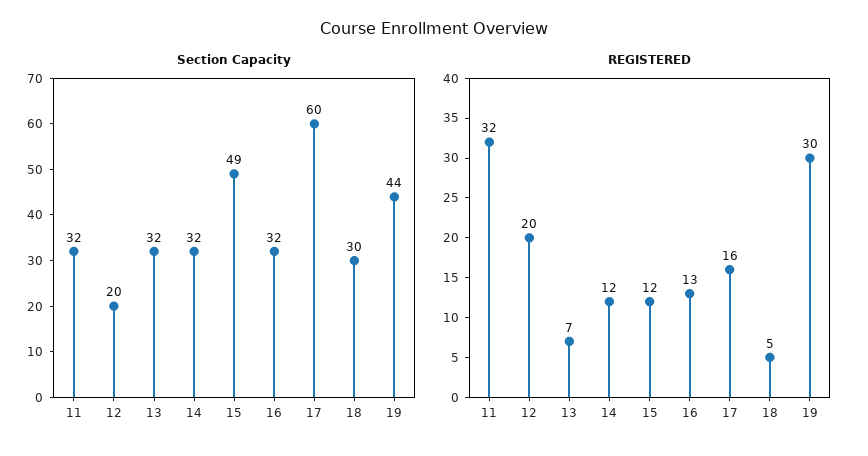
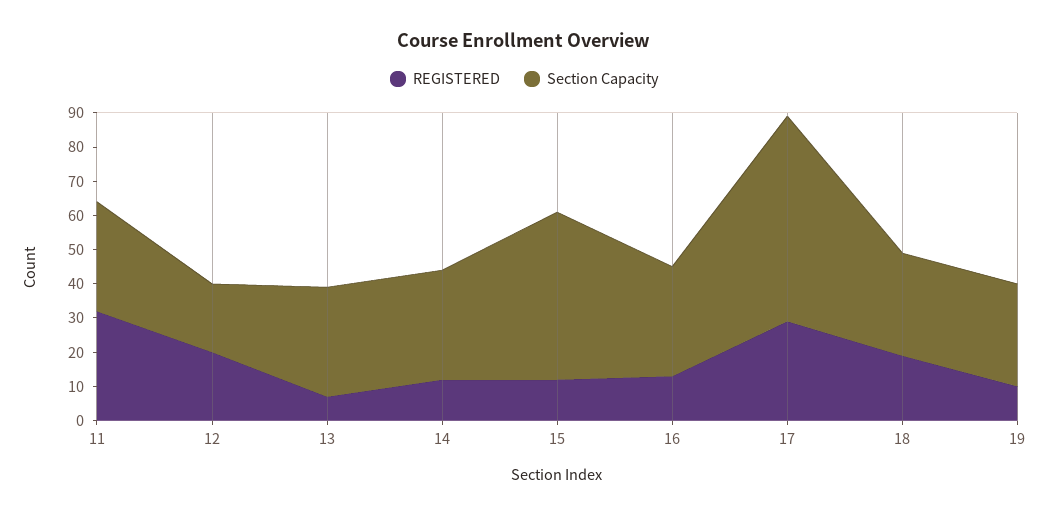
Section Capacity, 19: 44 -> 30
REGISTERED, 17: 16 -> 30
REGISTERED, 18: 5 -> 20
REGISTERED, 19: 30 -> 10

